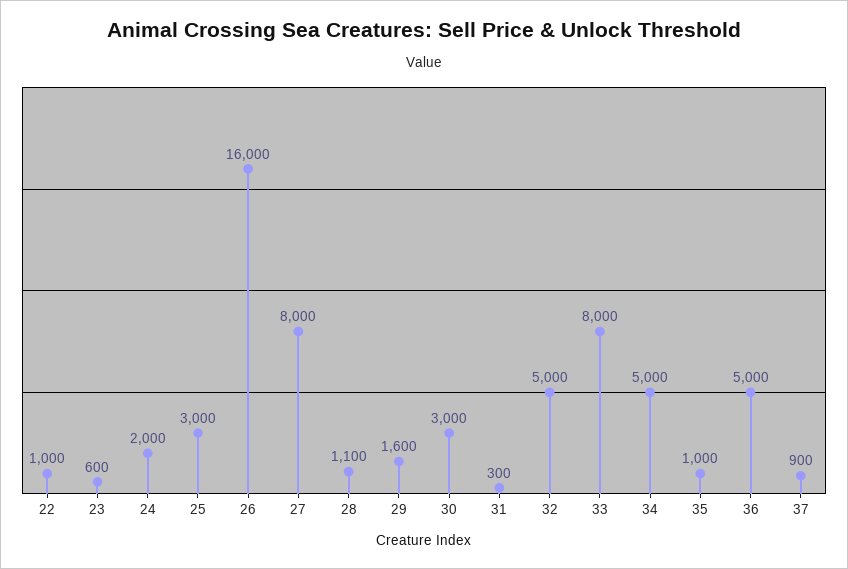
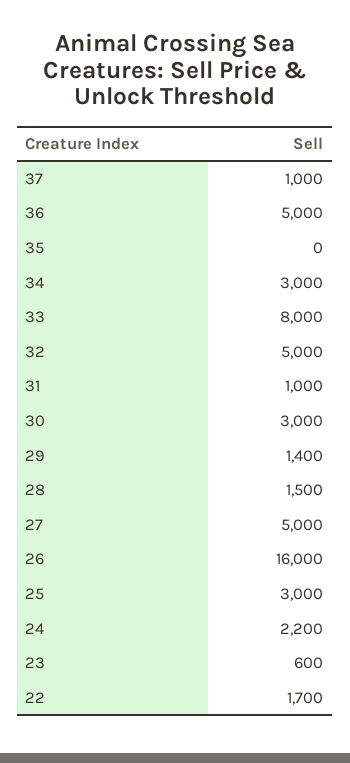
22: 1000 -> 1700
24: 2000 -> 2200
27: 8000 -> 5000
28: 1100 -> 1500
29: 1600 -> 1400
31: 300 -> 1000
34: 5000 -> 3000
35: 1000 -> 0
37: 900 -> 1000

